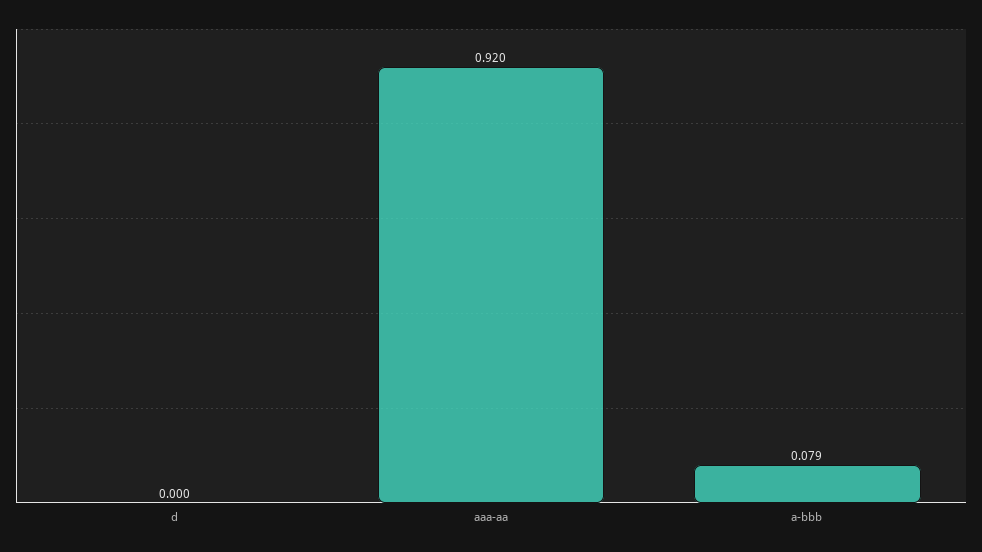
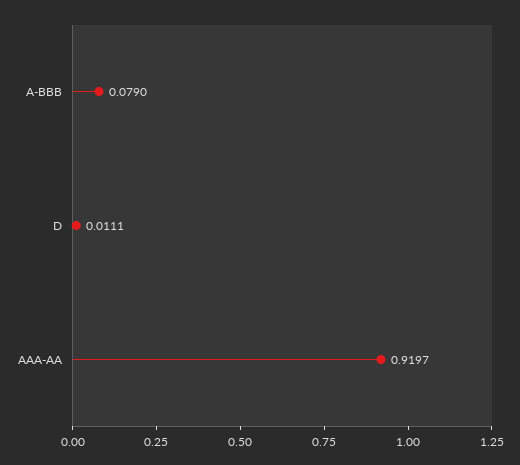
d: 0 -> 0.0111

